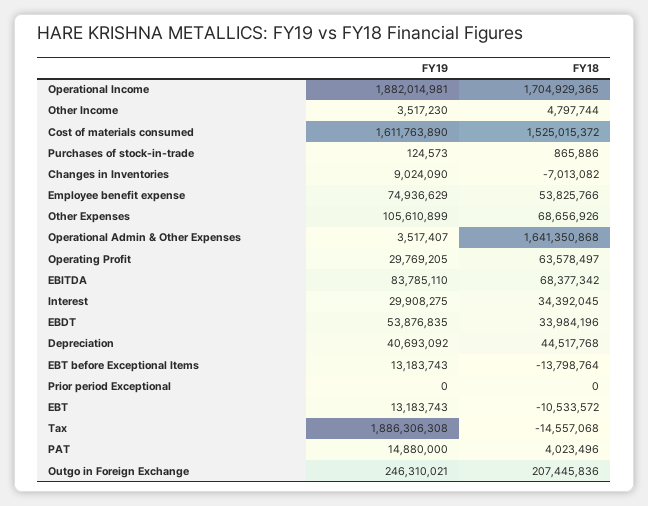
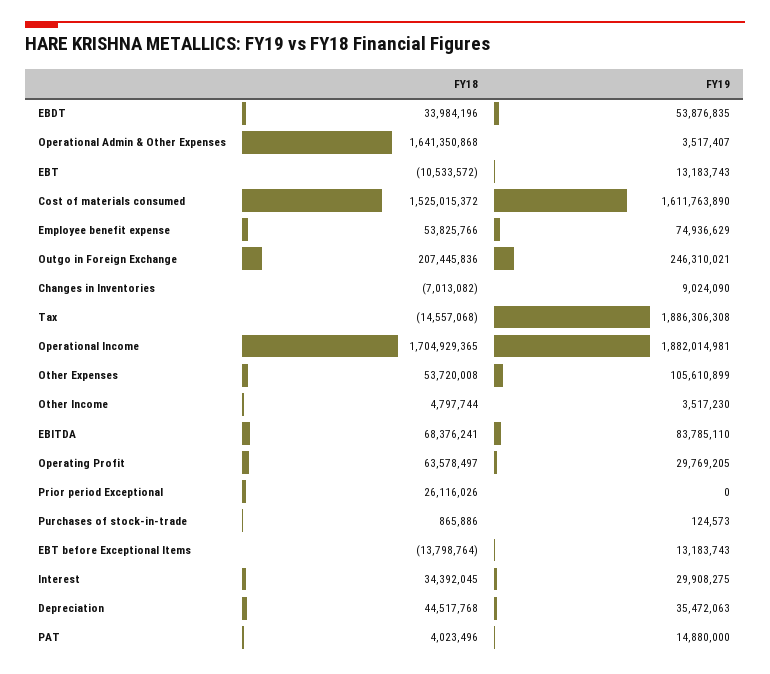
FY18, Other Expenses: 68656926 -> 53720008
FY18, EBITDA: 68377342 -> 68376241
FY19, Depreciation: 40693092 -> 35472063
FY18, Prior period Exceptional: 0 -> 26116026

